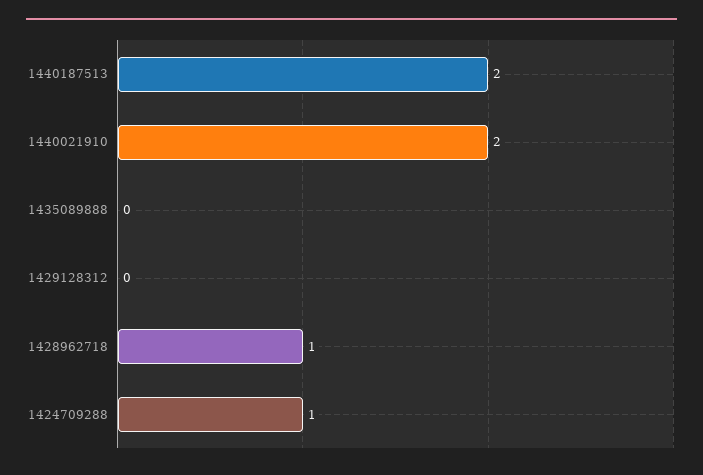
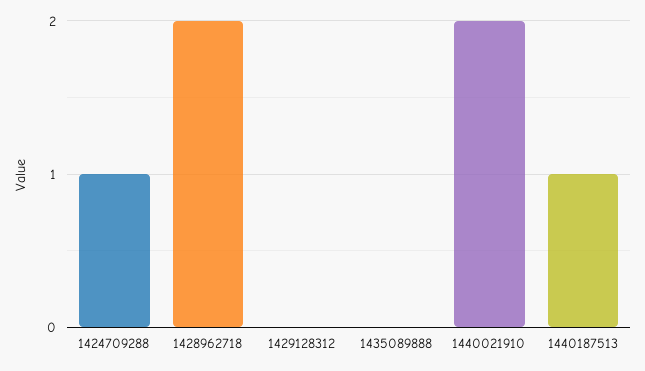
1440187513: 2 -> 1
1428962718: 1 -> 2

